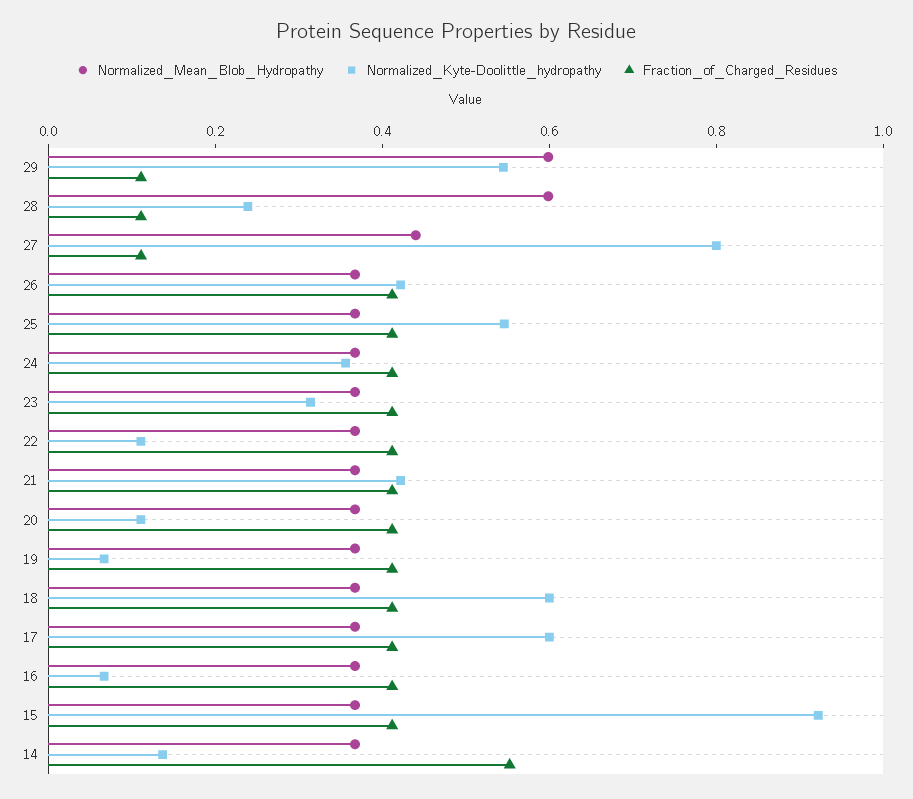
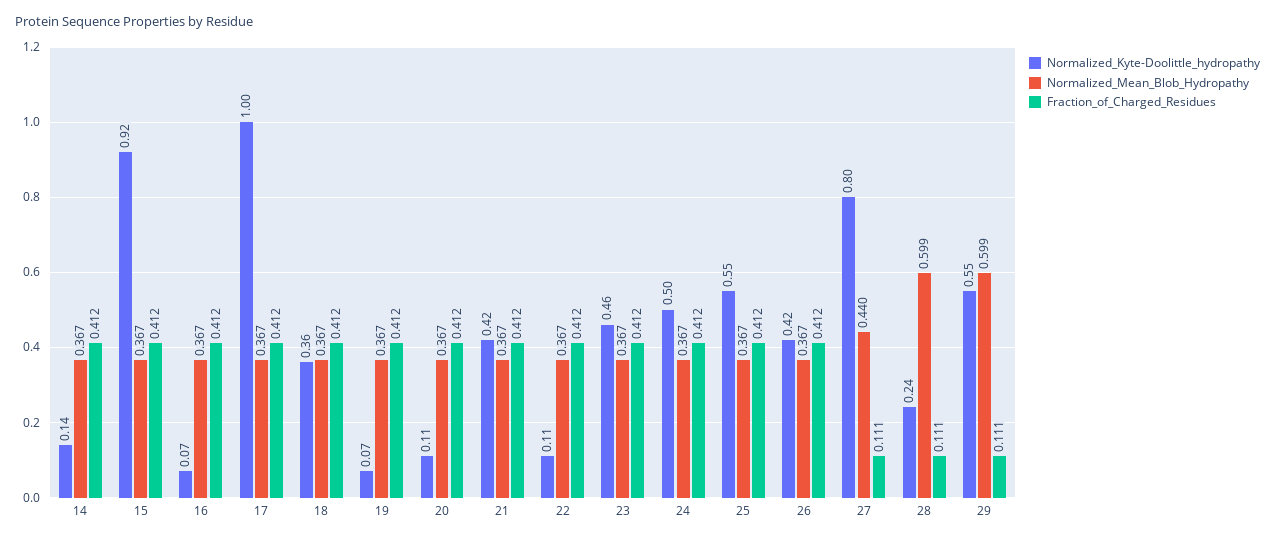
Normalized_Kyte-Doolittle_hydropathy, 24: 0.35 -> 0.5
Normalized_Kyte-Doolittle_hydropathy, 23: 0.3 -> 0.46
Normalized_Kyte-Doolittle_hydropathy, 18: 0.6 -> 0.36
Normalized_Kyte-Doolittle_hydropathy, 17: 0.6 -> 1
Fraction_of_Charged_Residues, 14: 0.55 -> 0.412

